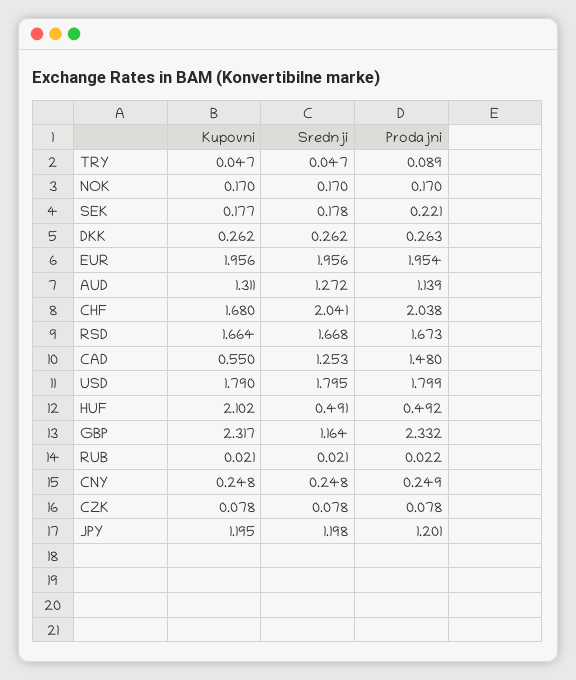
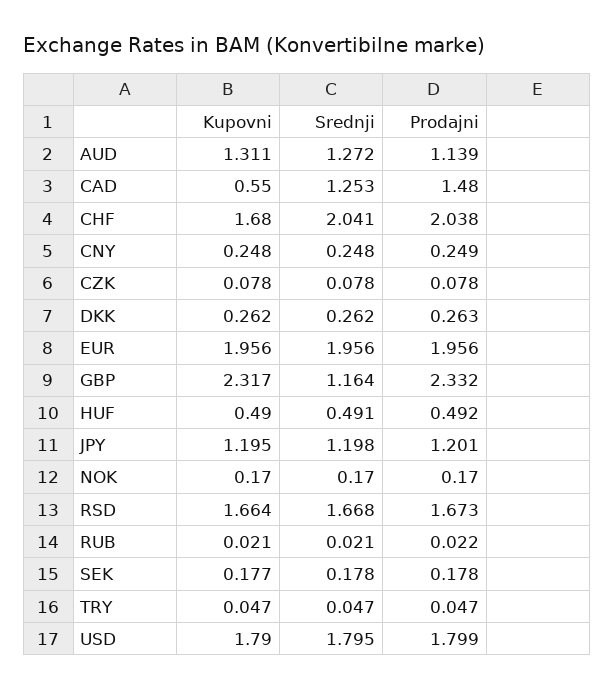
Prodajni, TRY: 0.089 -> 0.047
Prodajni, SEK: 0.221 -> 0.178
Prodajni, EUR: 1.954 -> 1.956
Kupovni, HUF: 2.102 -> 0.49

